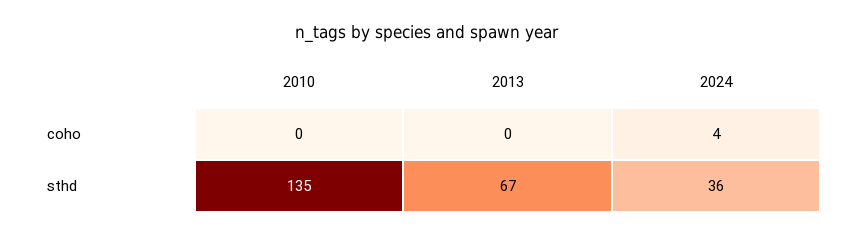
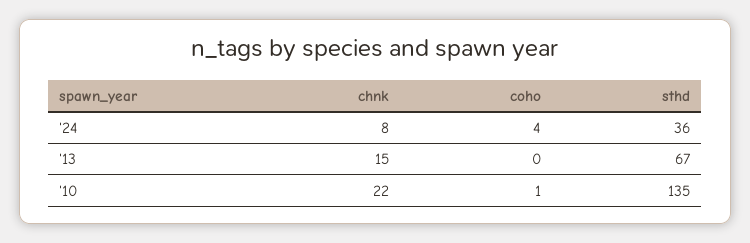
2010, coho: 0 -> 1
2024, chnk: none -> 8
2013, chnk: none -> 15
2010, chnk: none -> 22

